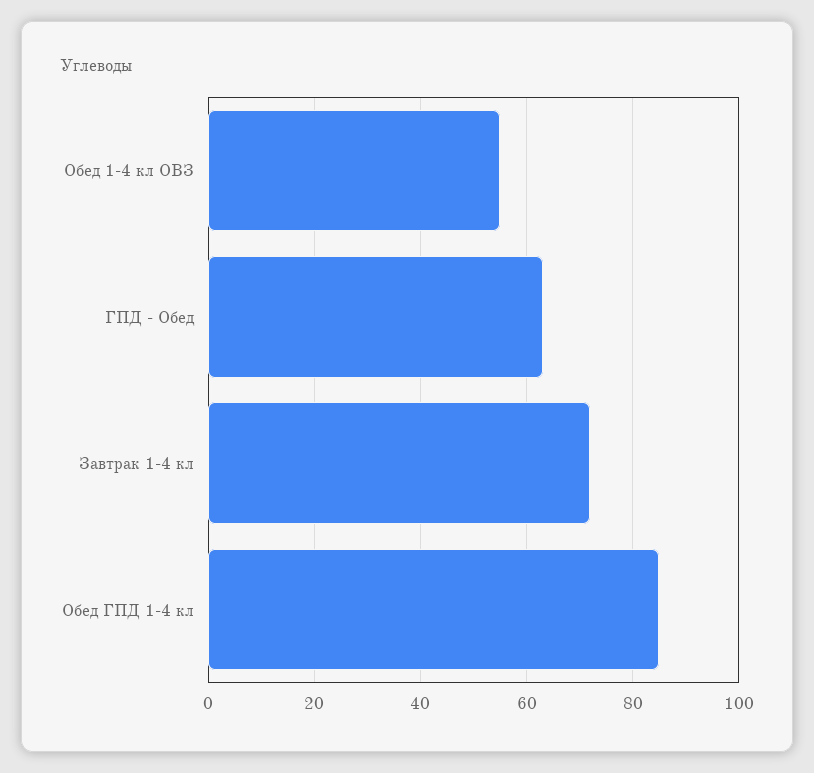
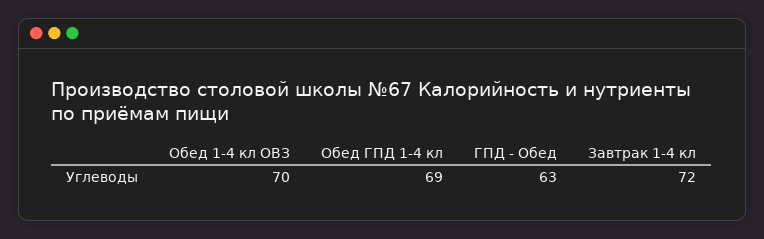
Обед 1-4 кл ОВЗ: 55 -> 70
Обед ГПД 1-4 кл: 85 -> 69

